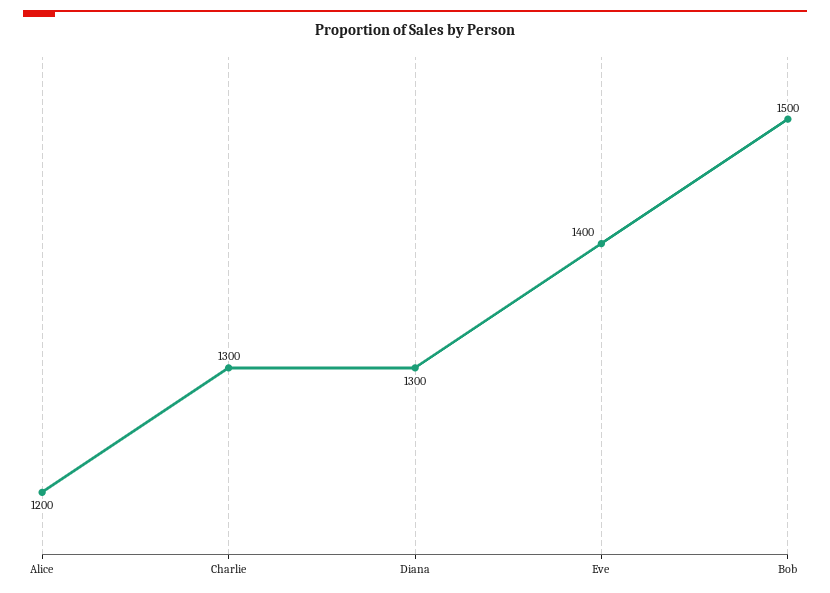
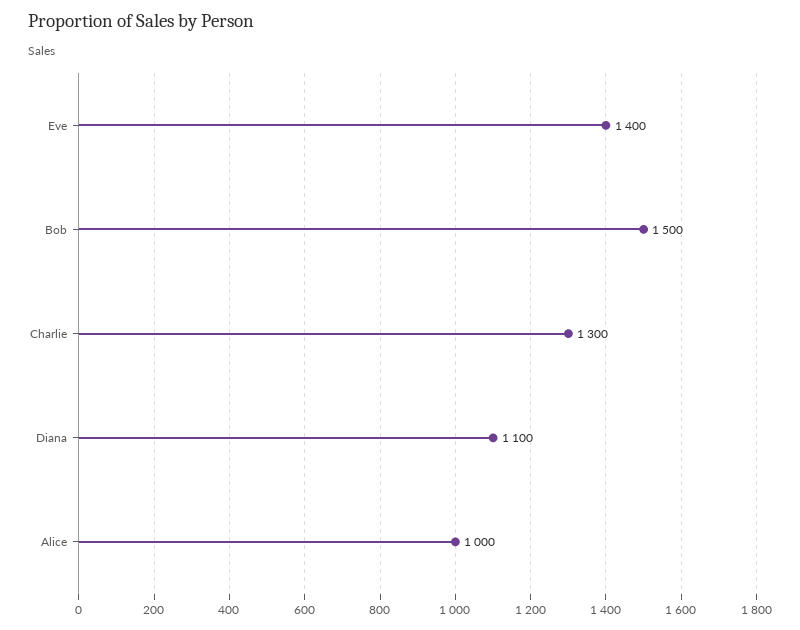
Alice: 1200 -> 1000
Diana: 1300 -> 1100

